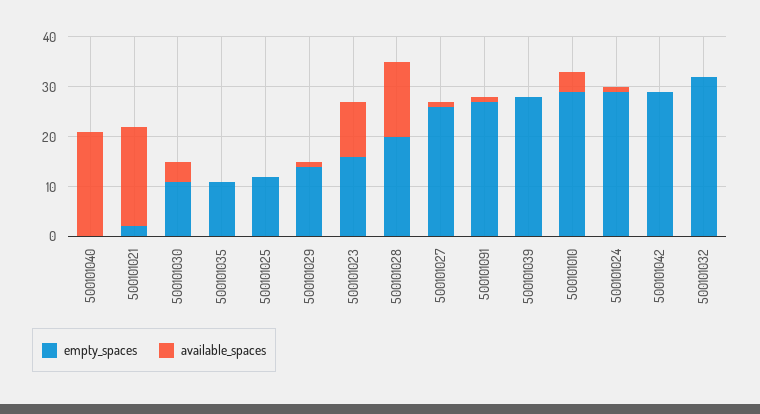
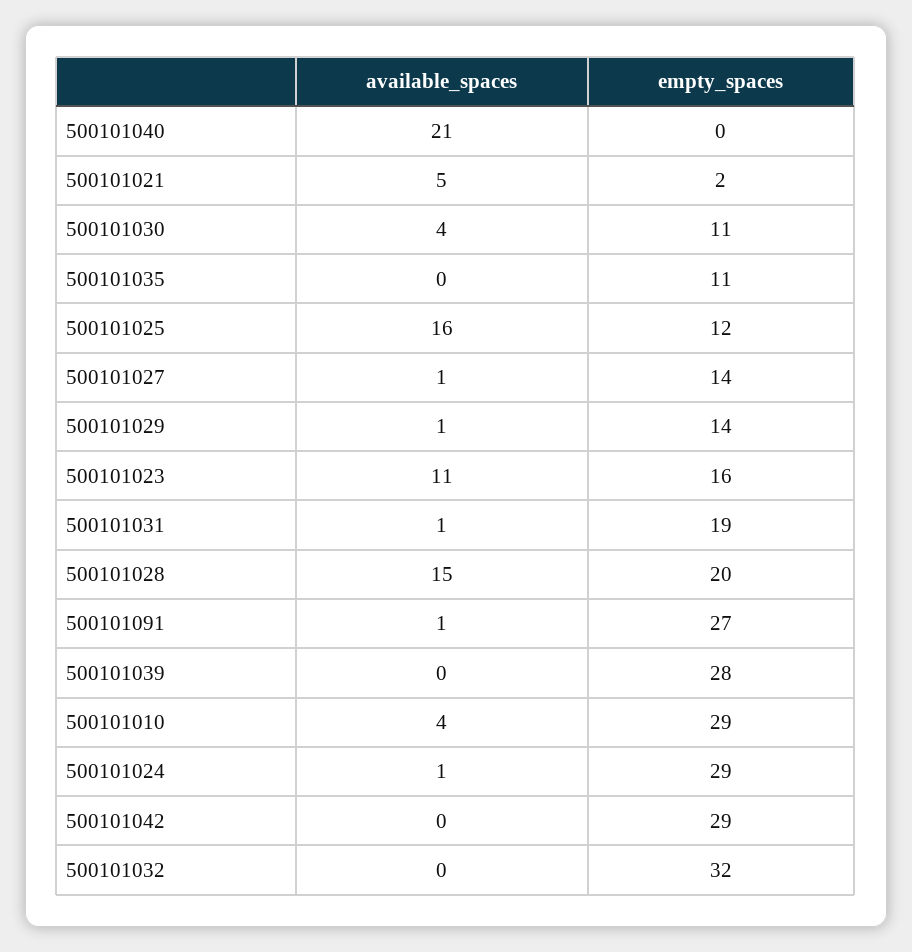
available_spaces, 500101021: 20 -> 5
available_spaces, 500101025: 0 -> 16
empty_spaces, 500101027: 25 -> 14
available_spaces, 500101031: none -> 1
empty_spaces, 500101031: none -> 19

